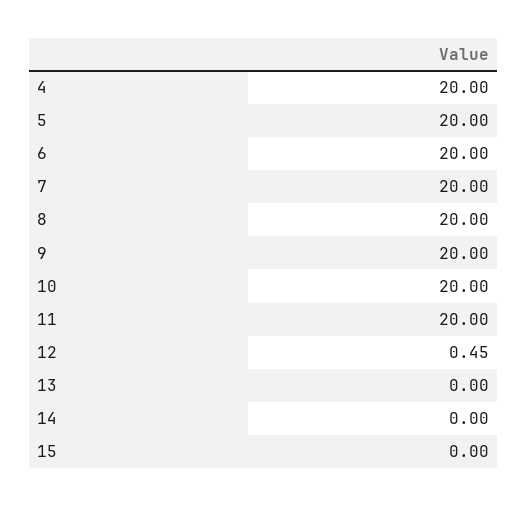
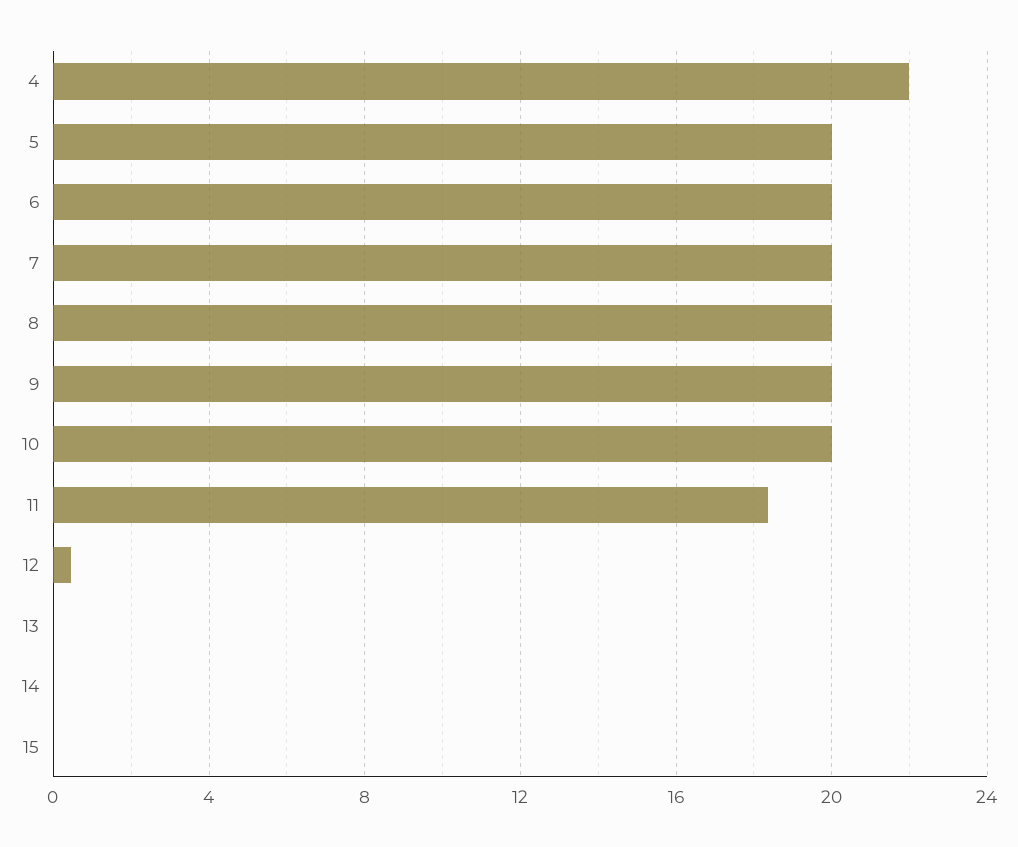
4: 20 -> 22
11: 20 -> 18.5

